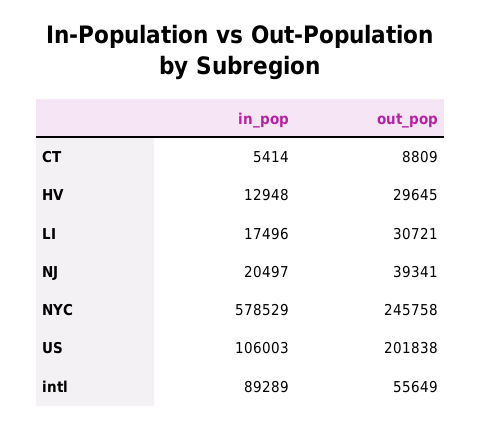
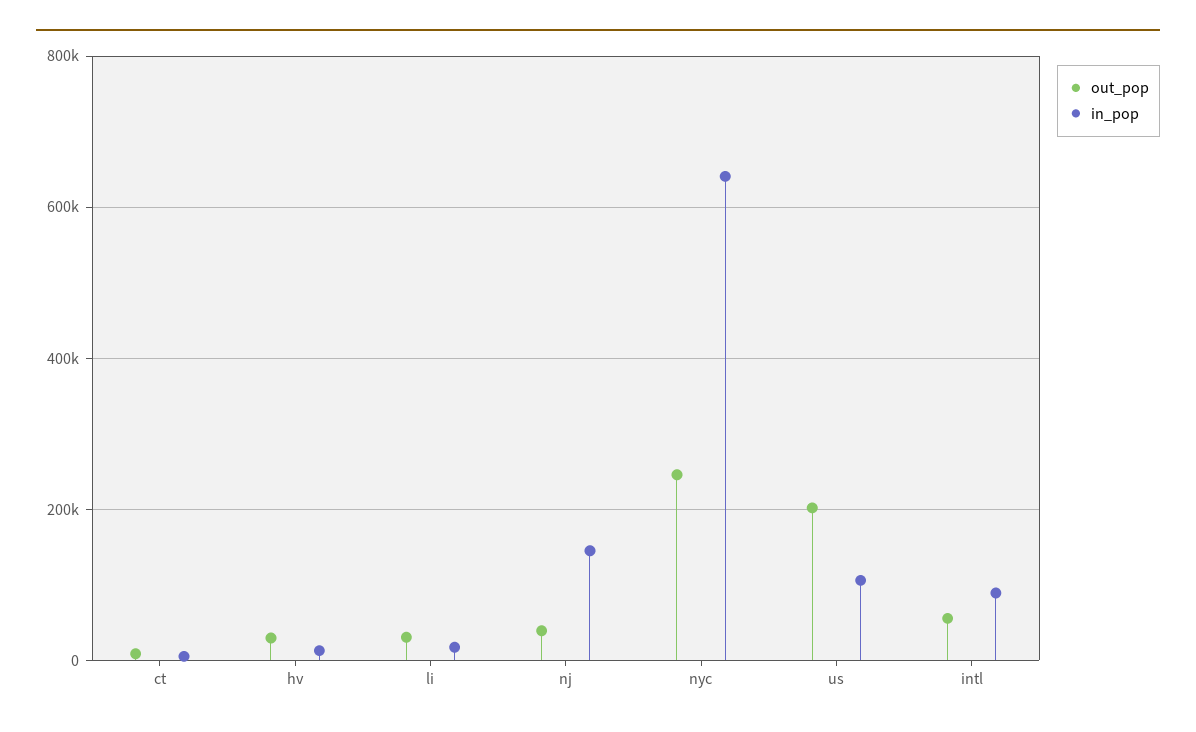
in_pop, NJ: 20497 -> 140000
in_pop, NYC: 578529 -> 640000

